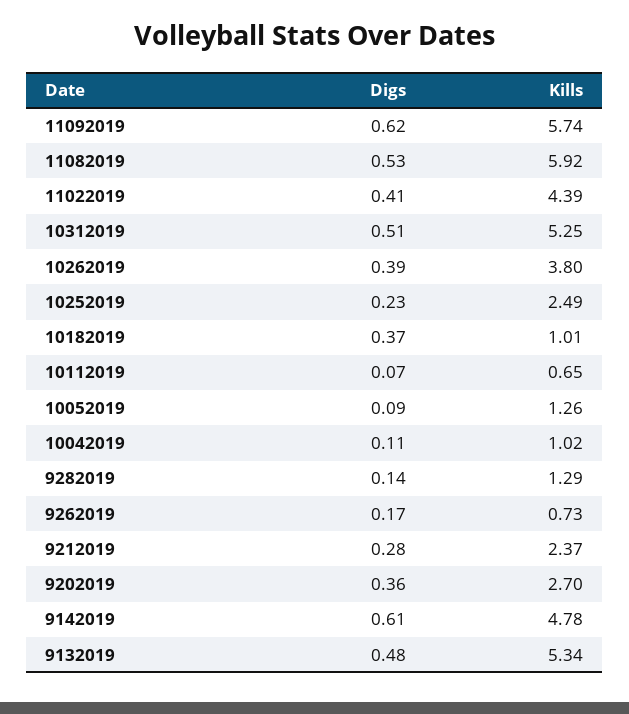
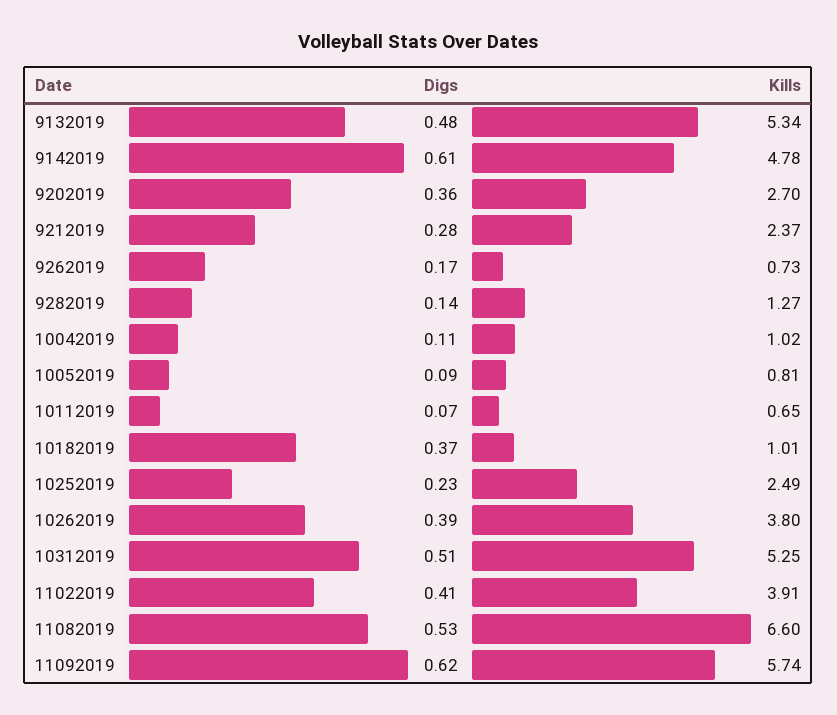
Kills, 11082019: 5.92 -> 6.6
Kills, 11022019: 4.39 -> 3.91
Kills, 10052019: 1.26 -> 0.81
Kills, 9282019: 1.29 -> 1.27

